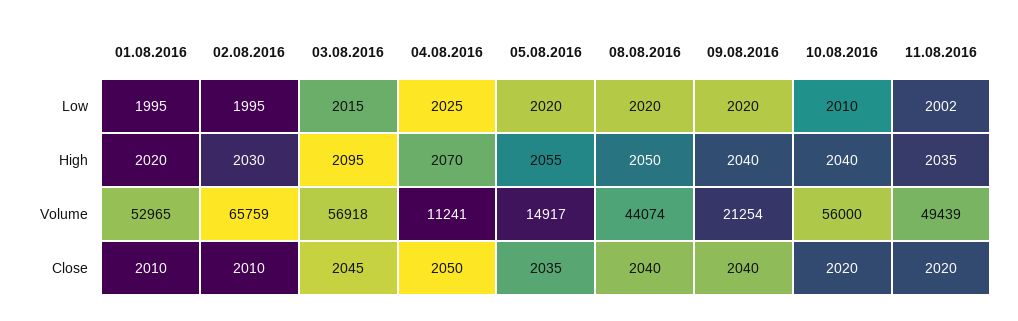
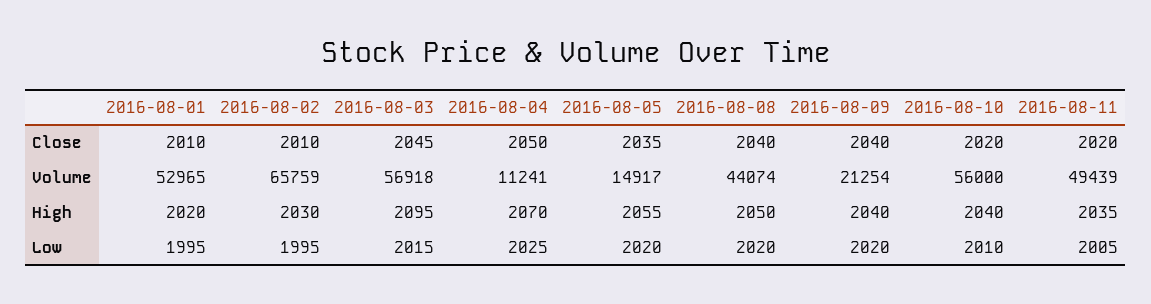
11.08.2016, Low: 2002 -> 2005

